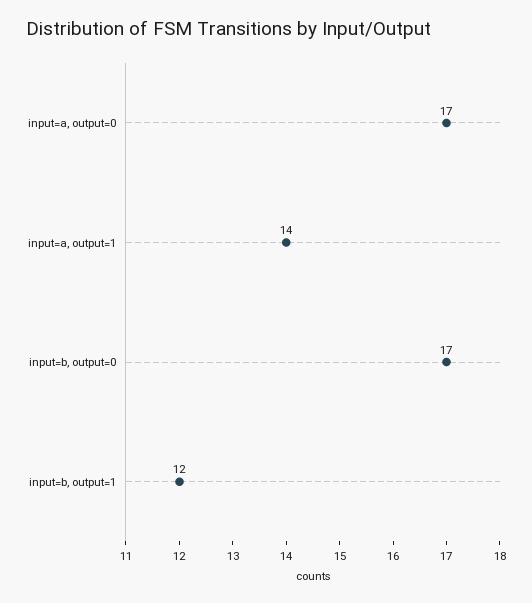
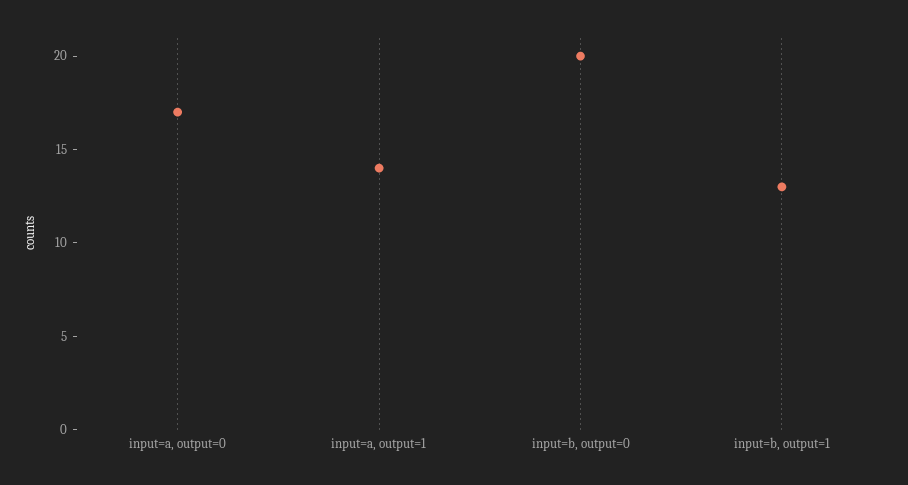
input=b, output=0: 17 -> 20
input=b, output=1: 12 -> 13

